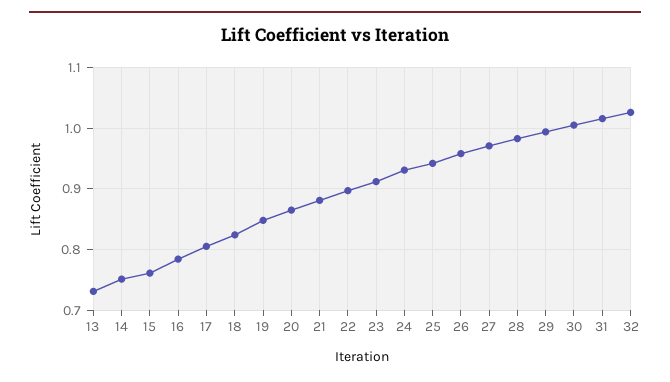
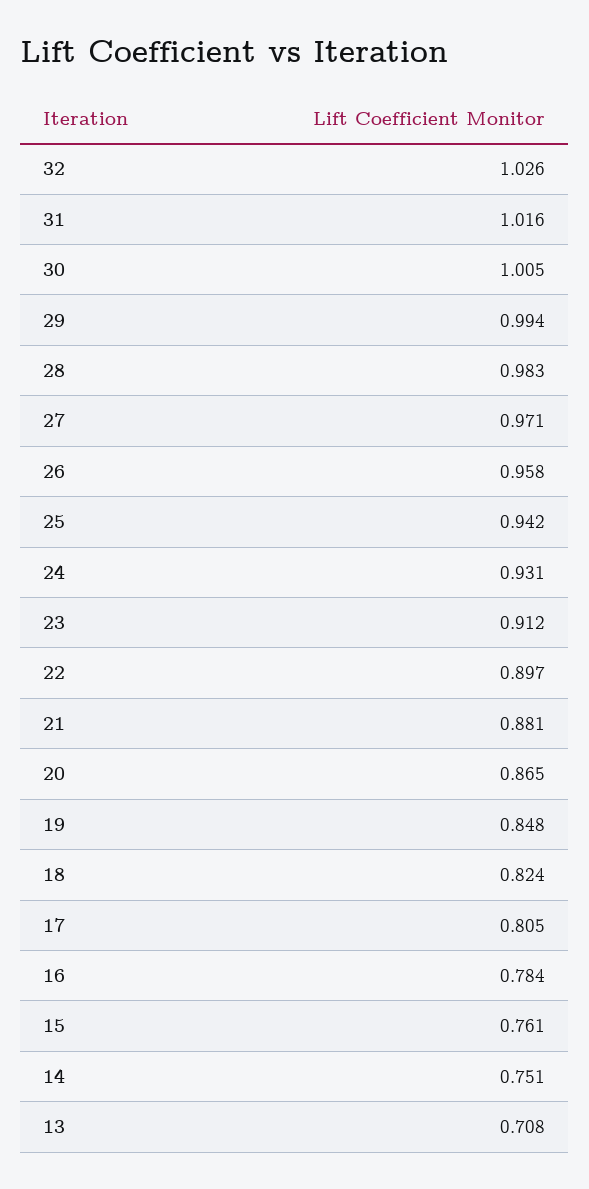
13: 0.73 -> 0.708

